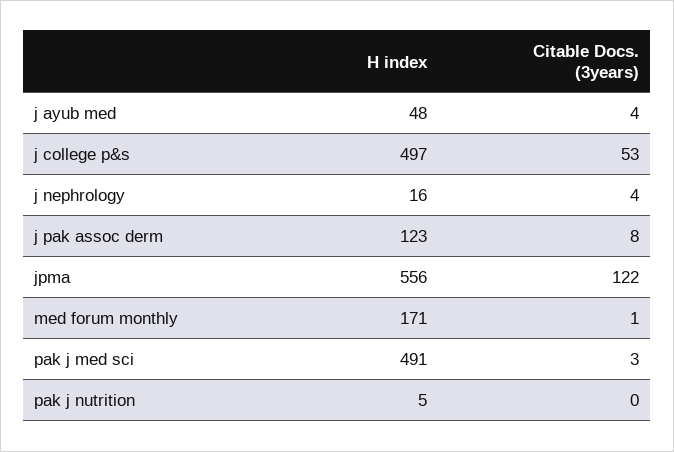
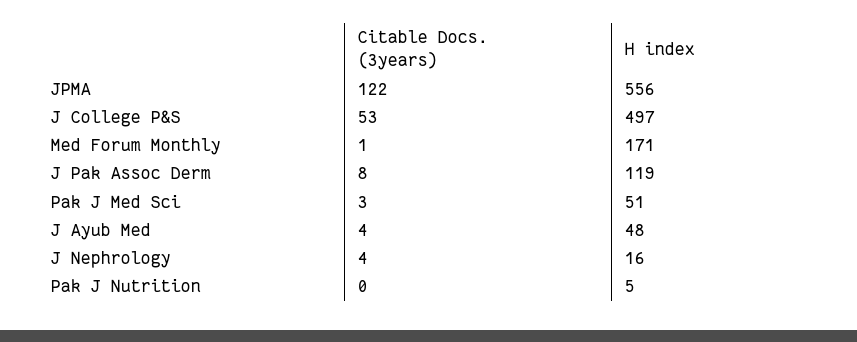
H index, j pak assoc derm: 123 -> 119
H index, pak j med sci: 491 -> 51

